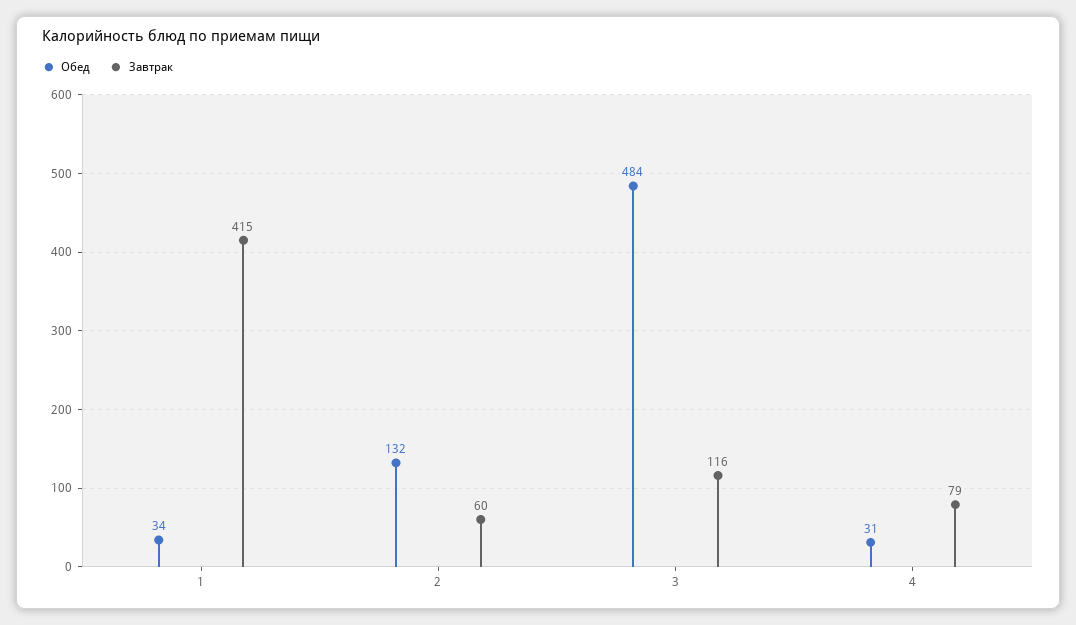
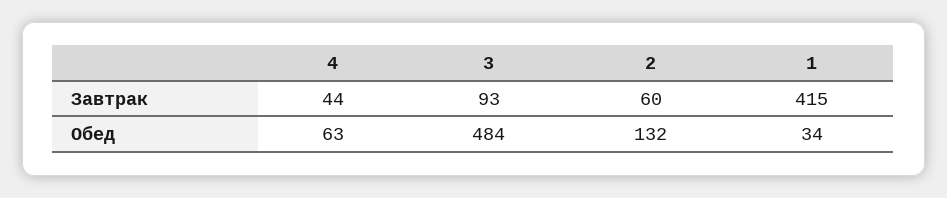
Завтрак, 3: 116 -> 93
Обед, 4: 31 -> 63
Завтрак, 4: 79 -> 44

